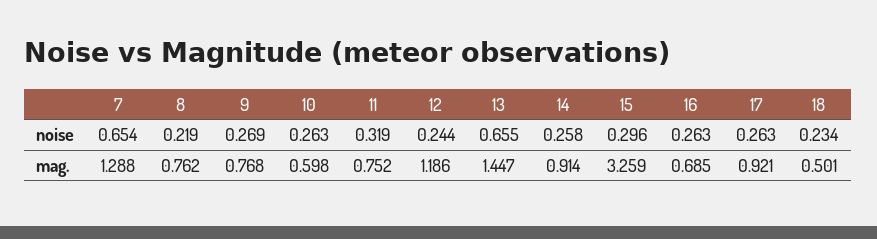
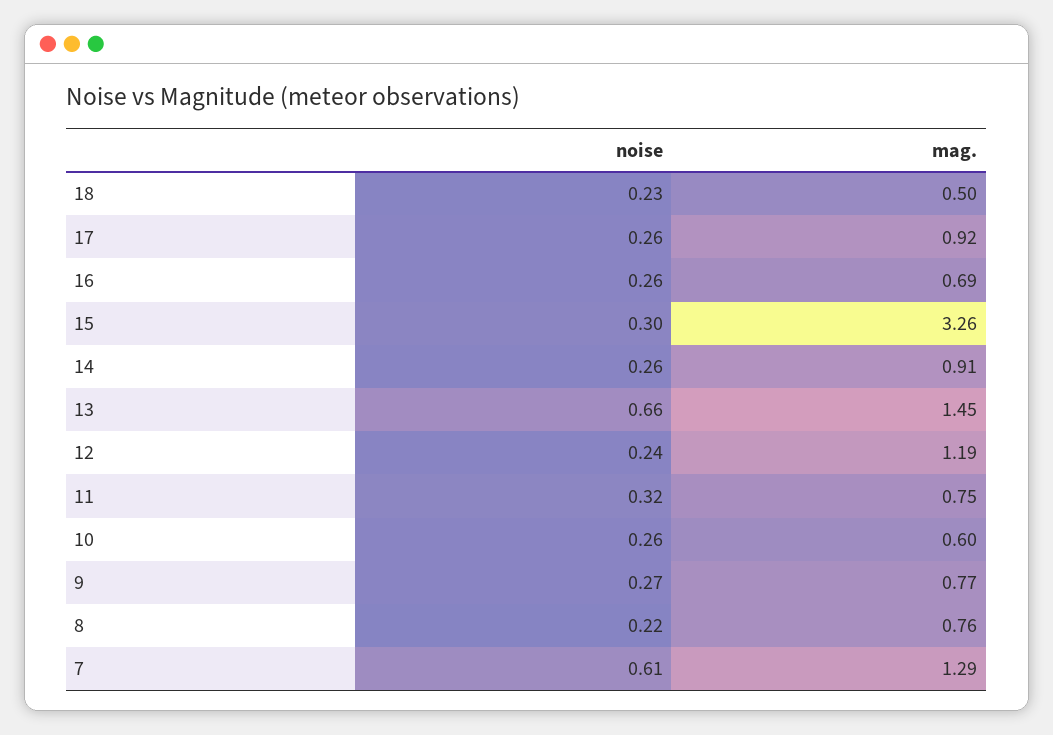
7, noise: 0.654 -> 0.61

